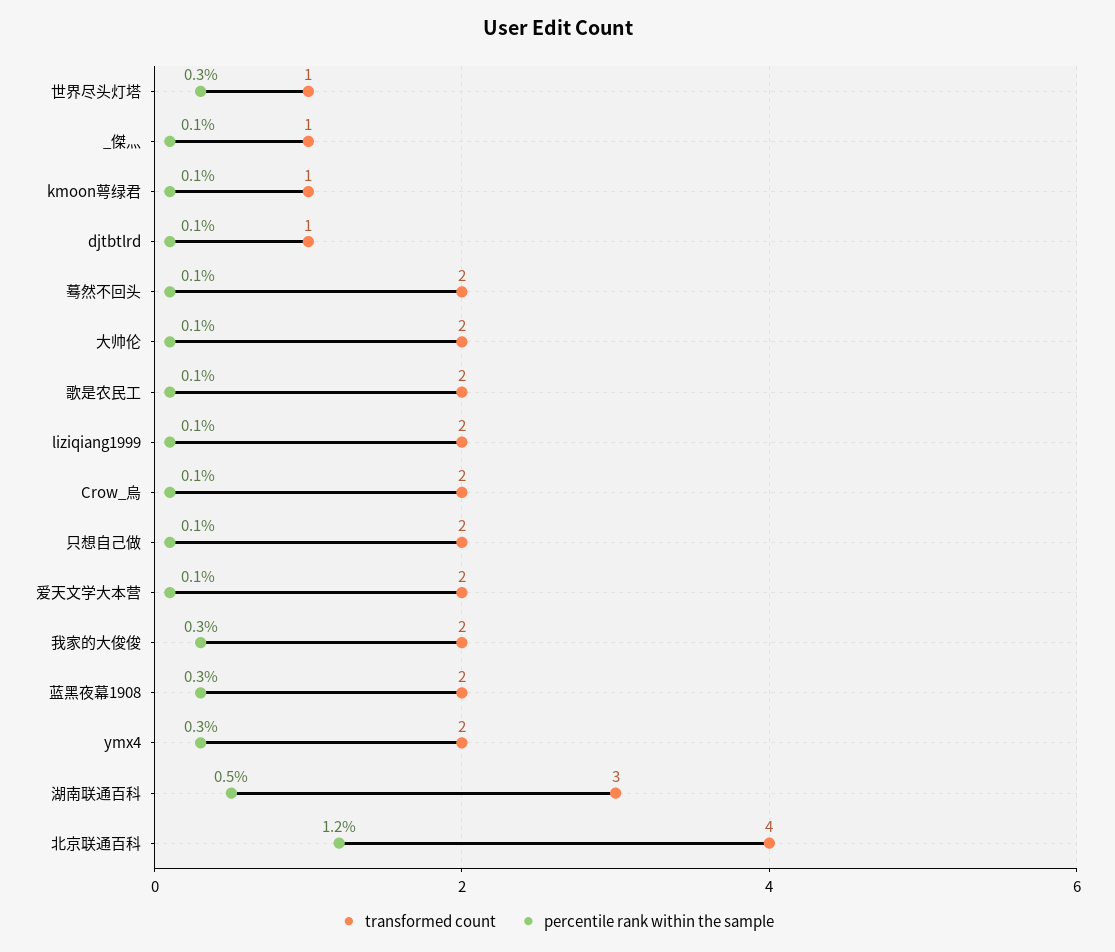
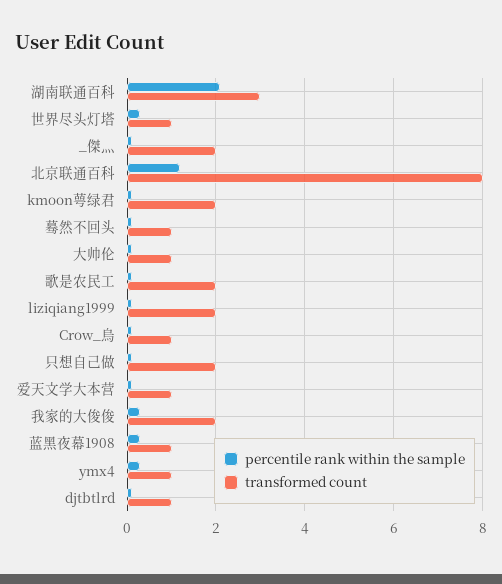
transformed count, _傑灬: 1 -> 2
transformed count, kmoon萼绿君: 1 -> 2
transformed count, 蓦然不回头: 2 -> 1
transformed count, 大帅伦: 2 -> 1
transformed count, Crow_烏: 2 -> 1
transformed count, 爱天文学大本营: 2 -> 1
transformed count, 蓝黑夜幕1908: 2 -> 1
transformed count, ymx4: 2 -> 1
percentile rank within the sample, 湖南联通百科: 0.5 -> 2
transformed count, 北京联通百科: 4 -> 8

